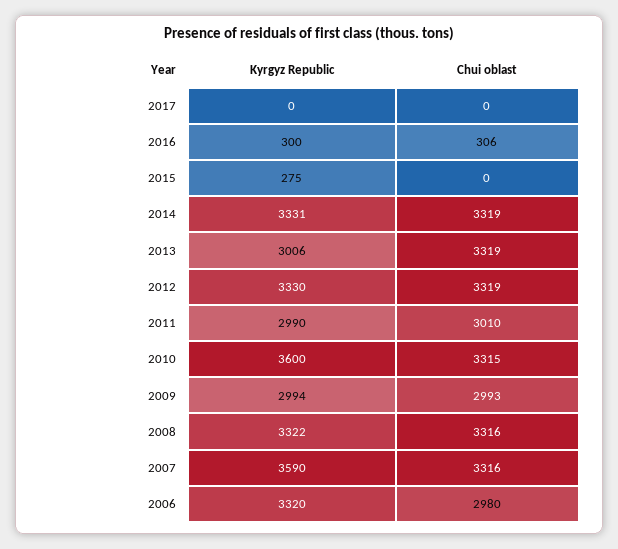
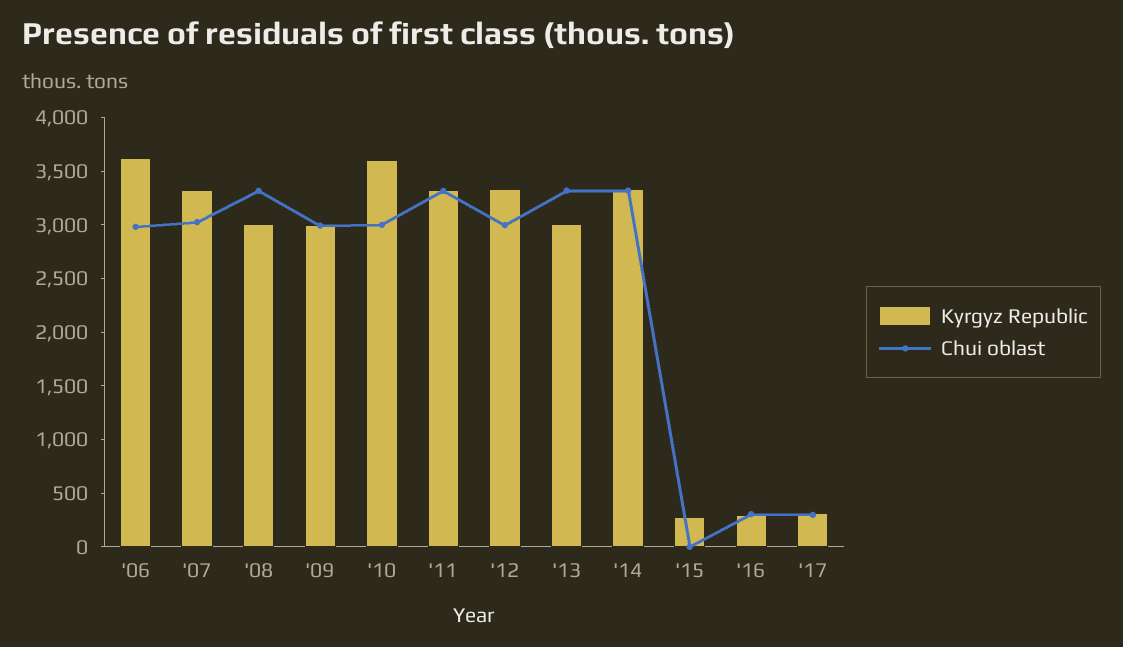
Kyrgyz Republic, 2017: 0 -> 300
Chui oblast, 2017: 0 -> 300
Chui oblast, 2012: 3319 -> 3000
Kyrgyz Republic, 2011: 2990 -> 3300
Chui oblast, 2011: 3010 -> 3300
Chui oblast, 2010: 3315 -> 3000
Kyrgyz Republic, 2008: 3322 -> 3000
Kyrgyz Republic, 2007: 3590 -> 3300
Chui oblast, 2007: 3316 -> 3000
Kyrgyz Republic, 2006: 3320 -> 3600

